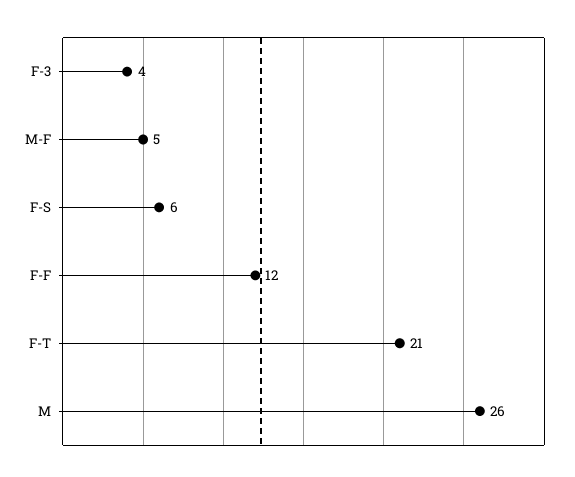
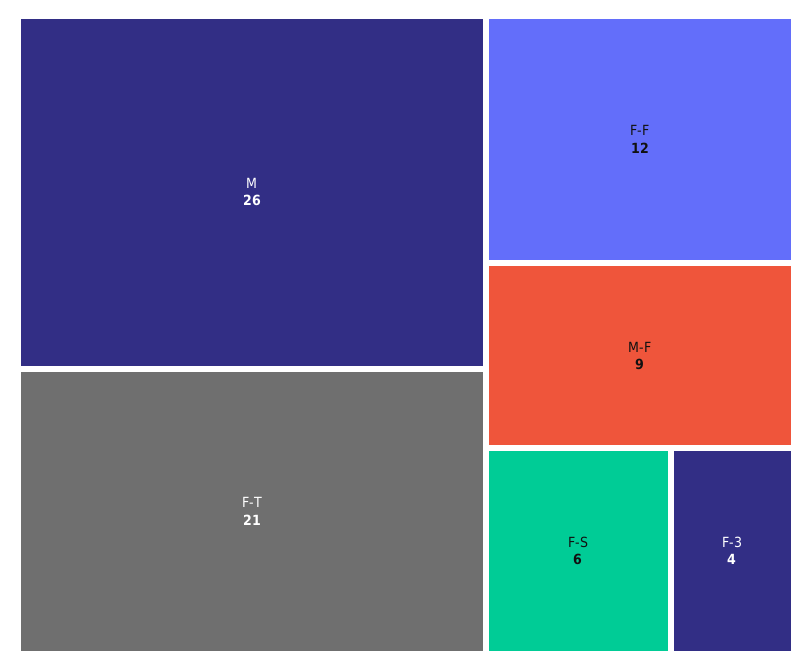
M-F: 5 -> 9

